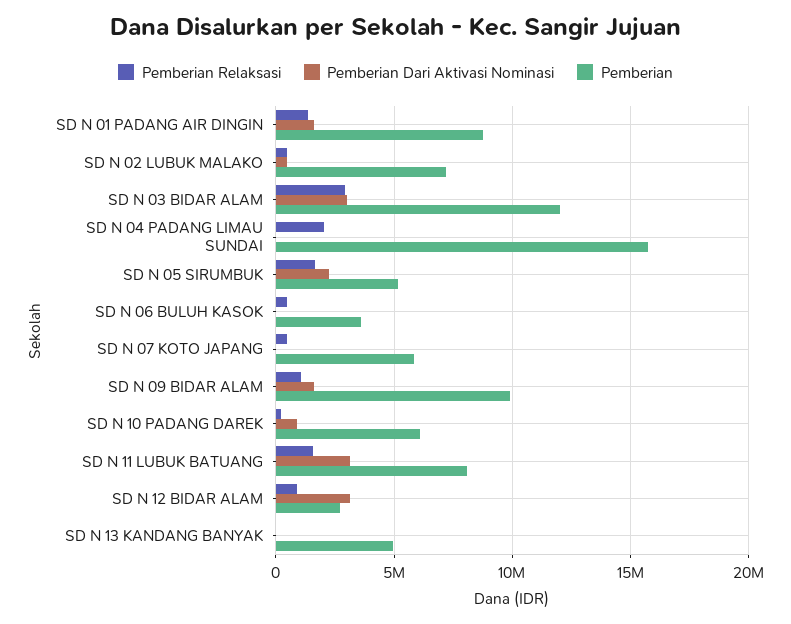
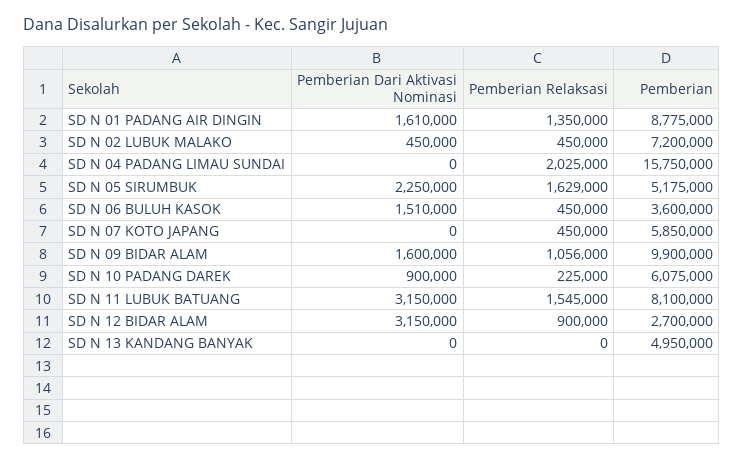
Pemberian Relaksasi, SD N 03 BIDAR ALAM: 3000000 -> none
Pemberian Dari Aktivasi Nominasi, SD N 03 BIDAR ALAM: 3000000 -> none
Pemberian, SD N 03 BIDAR ALAM: 12000000 -> none
Pemberian Dari Aktivasi Nominasi, SD N 06 BULUH KASOK: 0 -> 1510000

